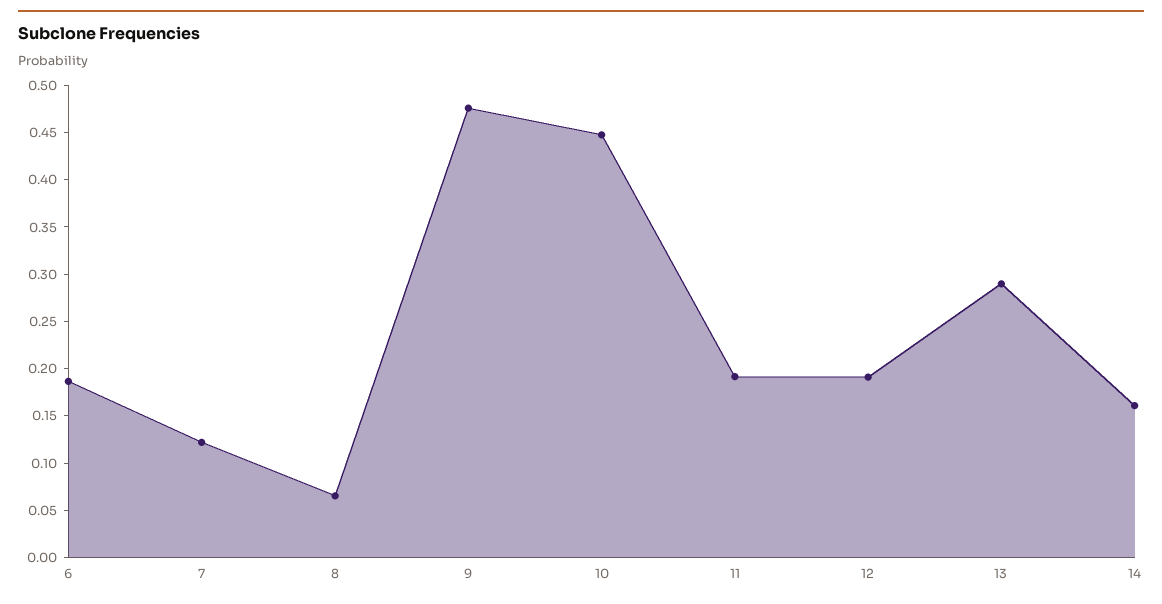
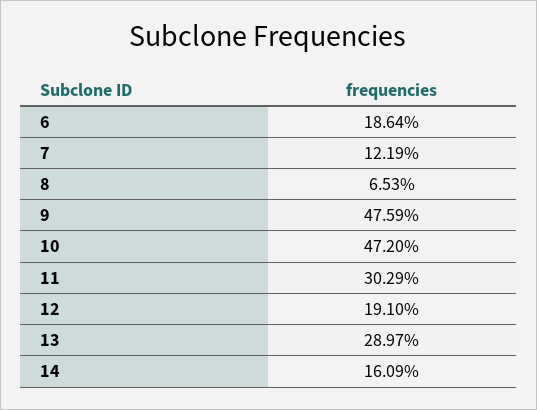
10: 0.45 -> 0.472
11: 0.19 -> 0.3029

